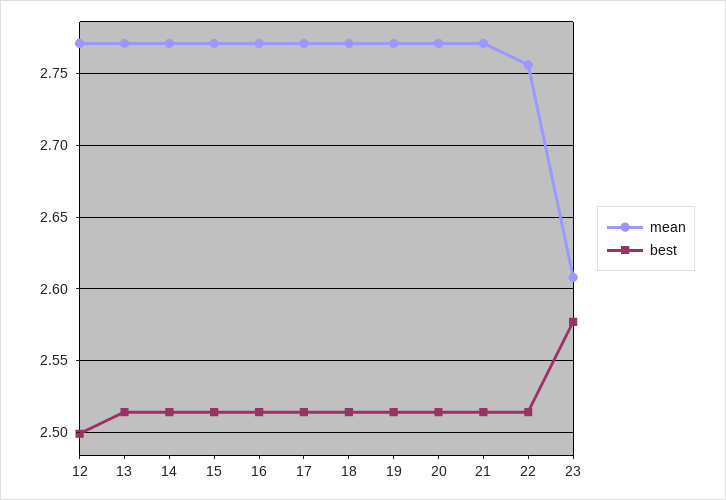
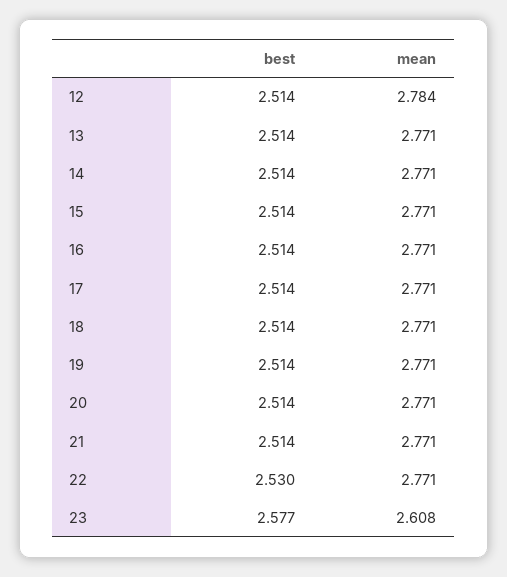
mean, 12: 2.77 -> 2.784
best, 12: 2.5 -> 2.514
mean, 22: 2.755 -> 2.771
best, 22: 2.515 -> 2.53

